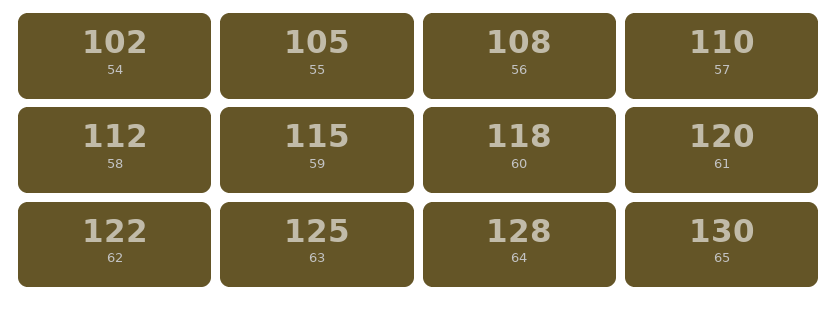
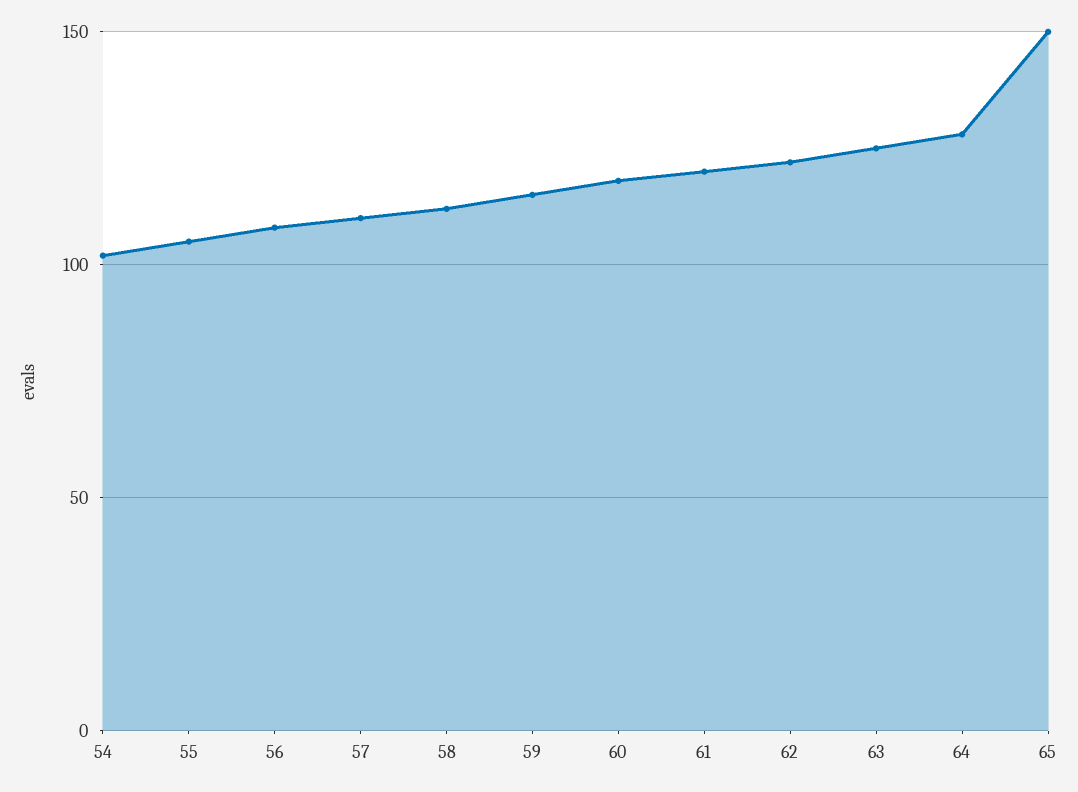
65: 130 -> 150

